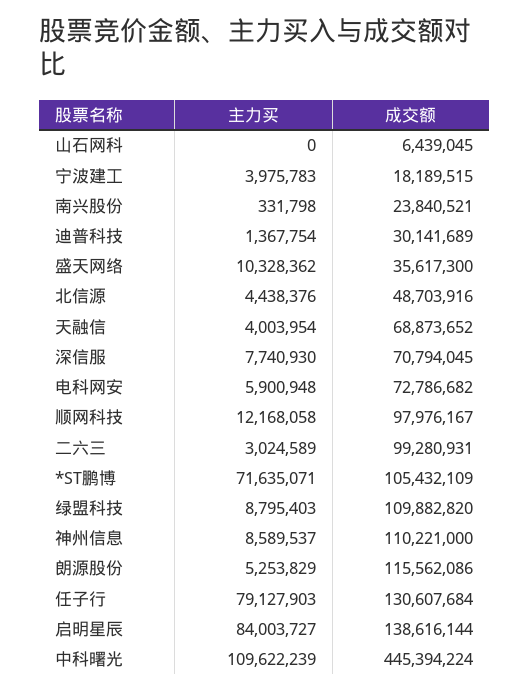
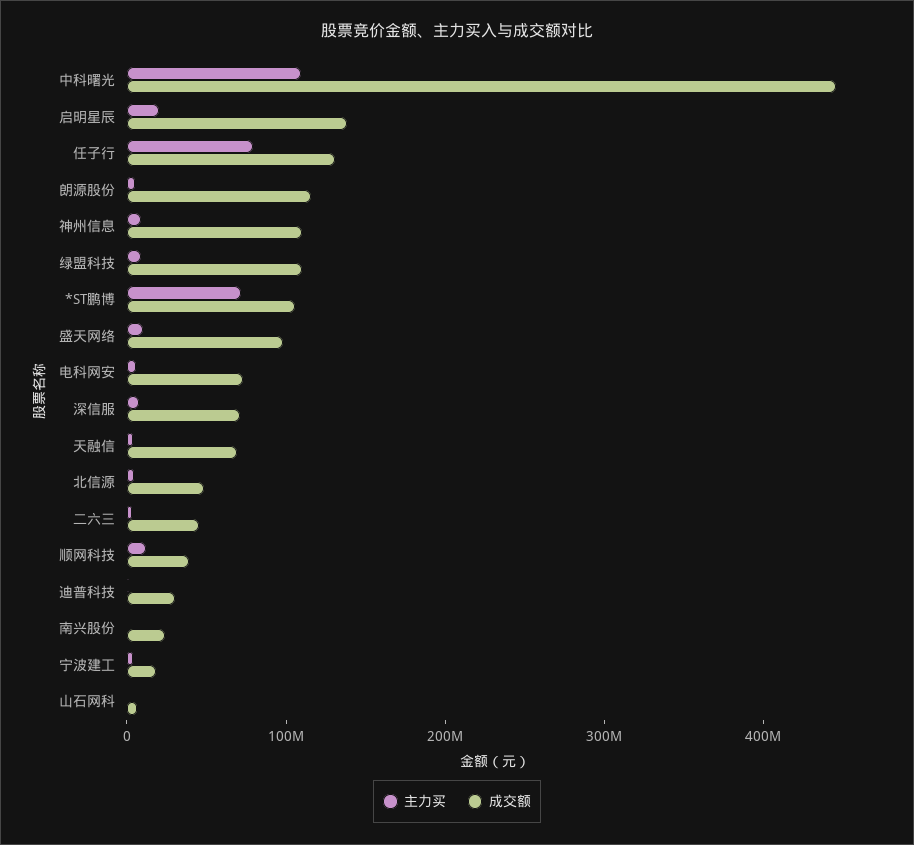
成交额, 盛天网络: 35617300 -> 100000000
成交额, 顺网科技: 97976167 -> 40000000
成交额, 二六三: 99280931 -> 40000000
主力买, 启明星辰: 84003727 -> 20000000

